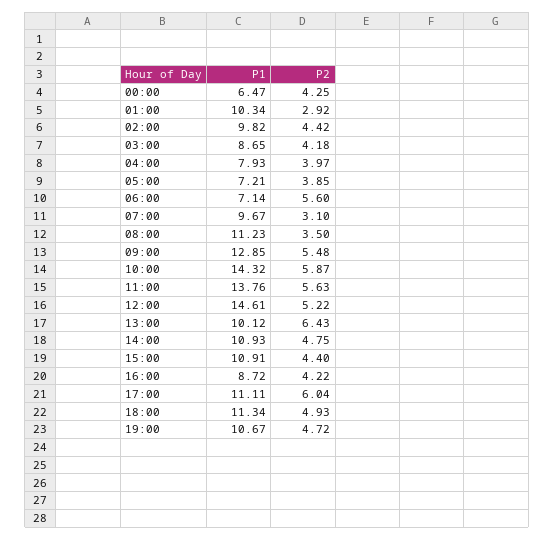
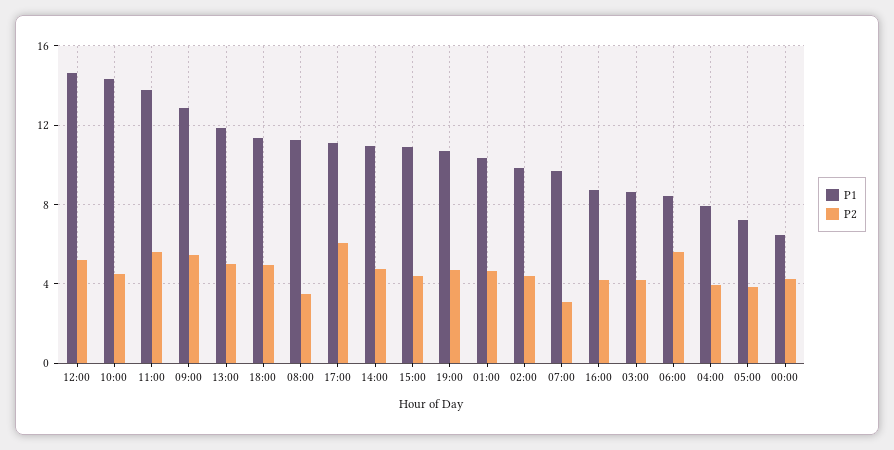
P2, 01:00: 2.92 -> 4.5
P1, 06:00: 7.14 -> 8.5
P2, 10:00: 5.87 -> 4.5
P1, 13:00: 10.12 -> 12
P2, 13:00: 6.43 -> 5

